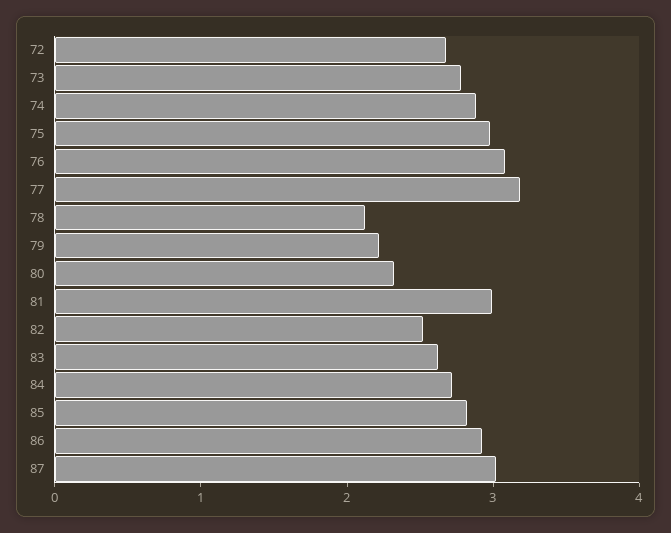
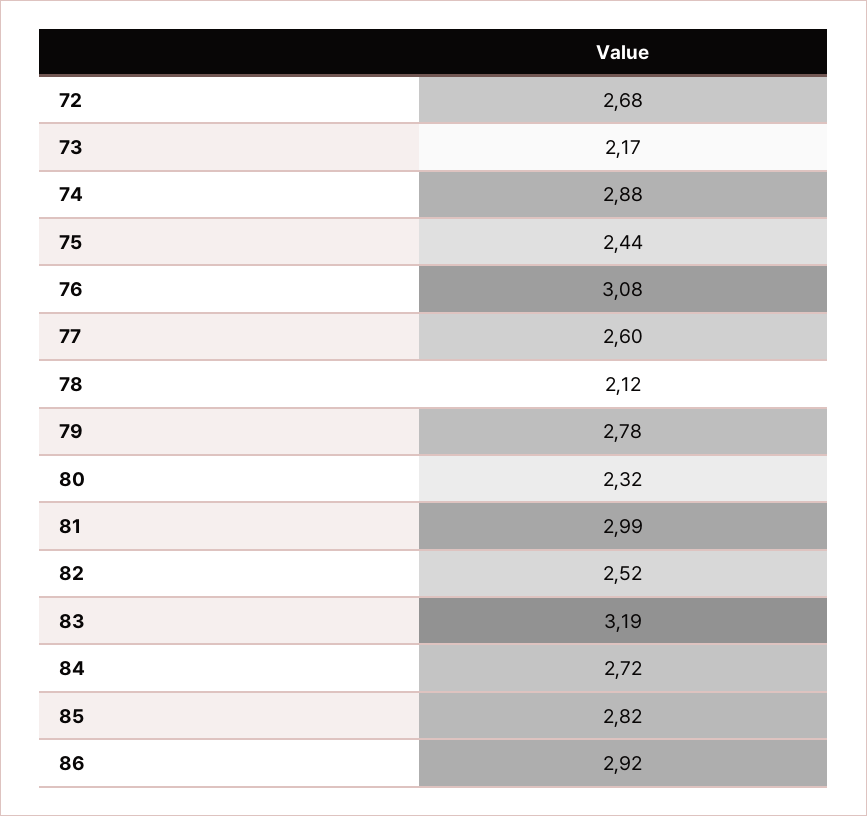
73: 2.8 -> 2.17
75: 3 -> 2.44
77: 3.2 -> 2.6
79: 2.2 -> 2.78
83: 2.6 -> 3.19
87: 3 -> none

